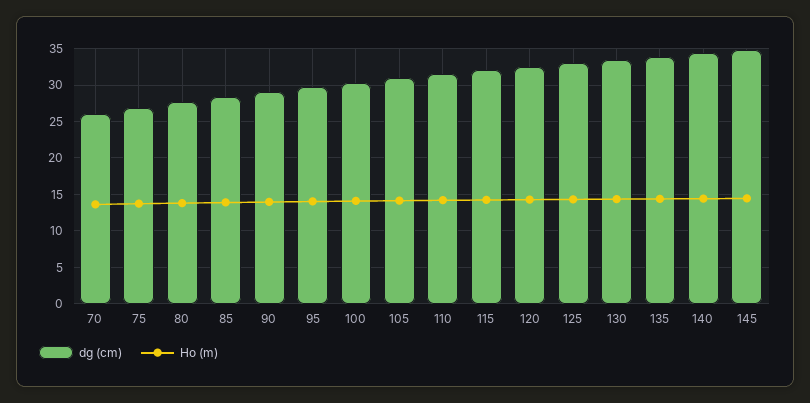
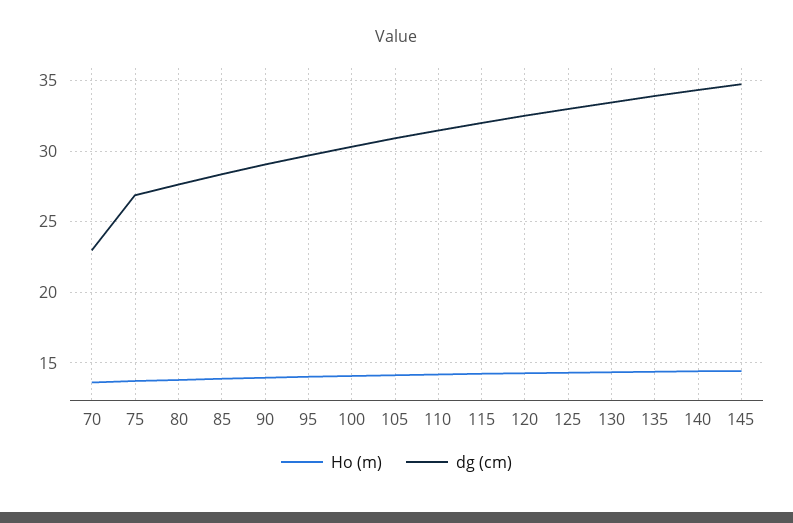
dg (cm), 70: 26 -> 23

